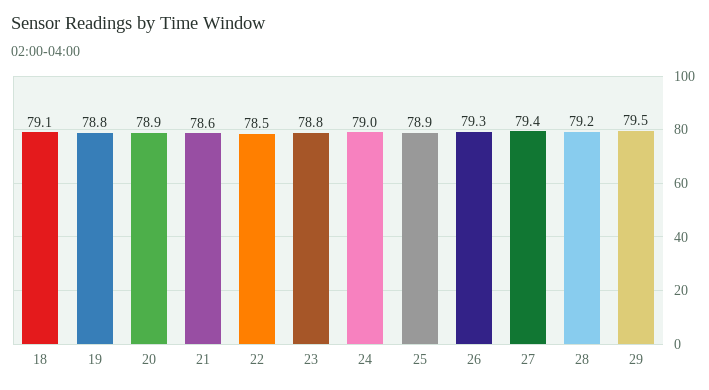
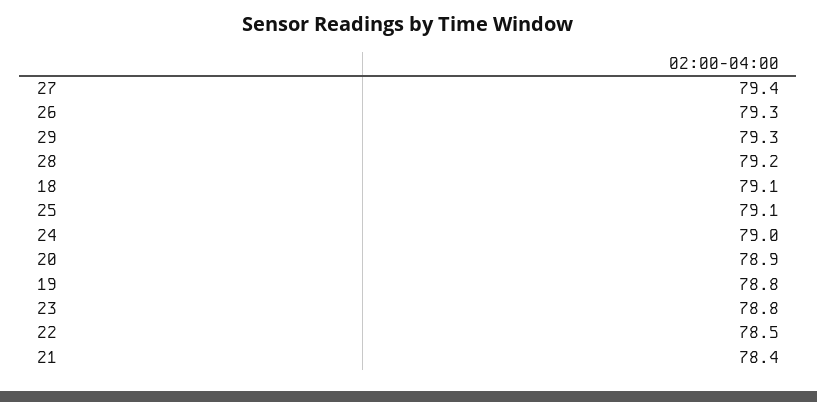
21: 78.6 -> 78.4
25: 78.9 -> 79.1
29: 79.5 -> 79.3

